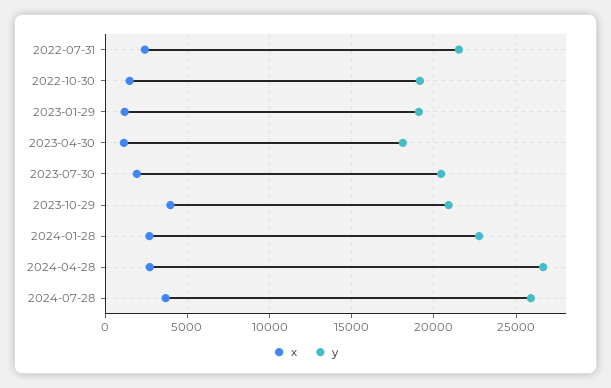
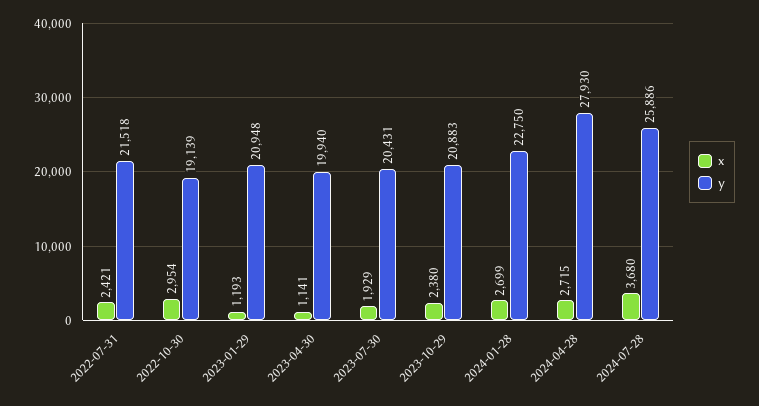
x, 2022-10-30: 1500 -> 2954
y, 2023-01-29: 19000 -> 20948
y, 2023-04-30: 18000 -> 19940
x, 2023-10-29: 4000 -> 2380
y, 2024-04-28: 26500 -> 27930

